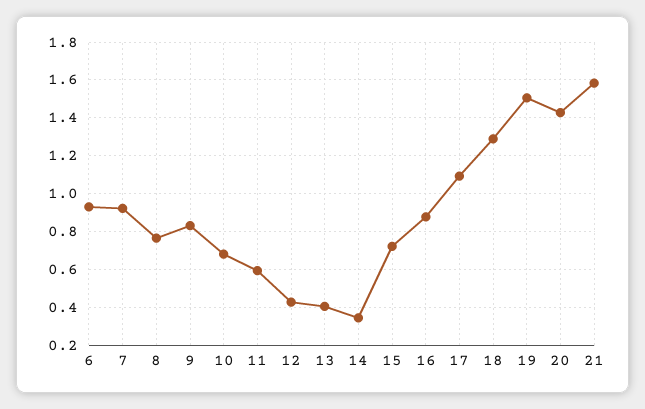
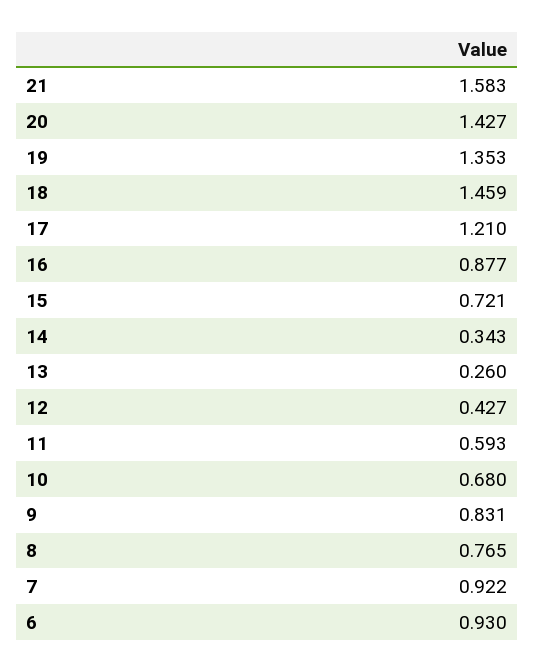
13: 0.4 -> 0.26
17: 1.1 -> 1.21
18: 1.3 -> 1.459
19: 1.5 -> 1.353

